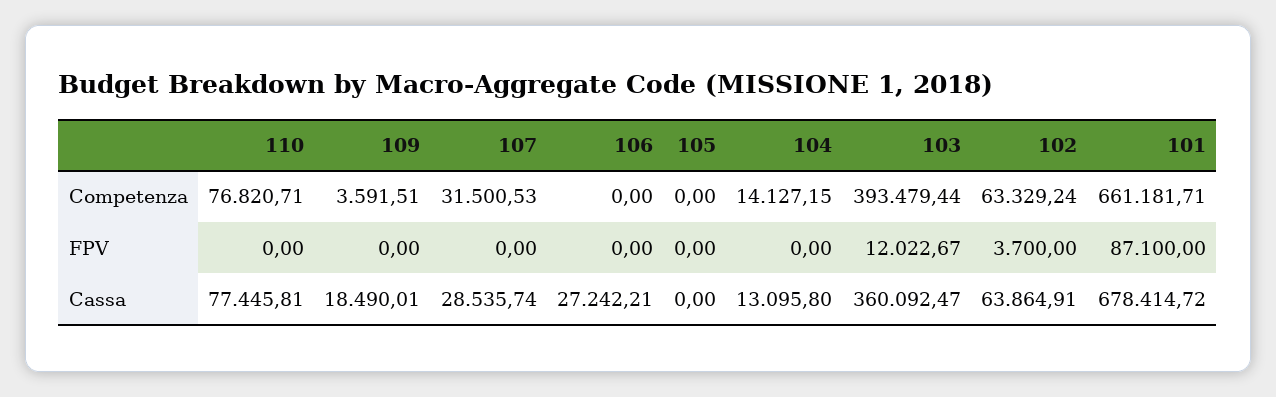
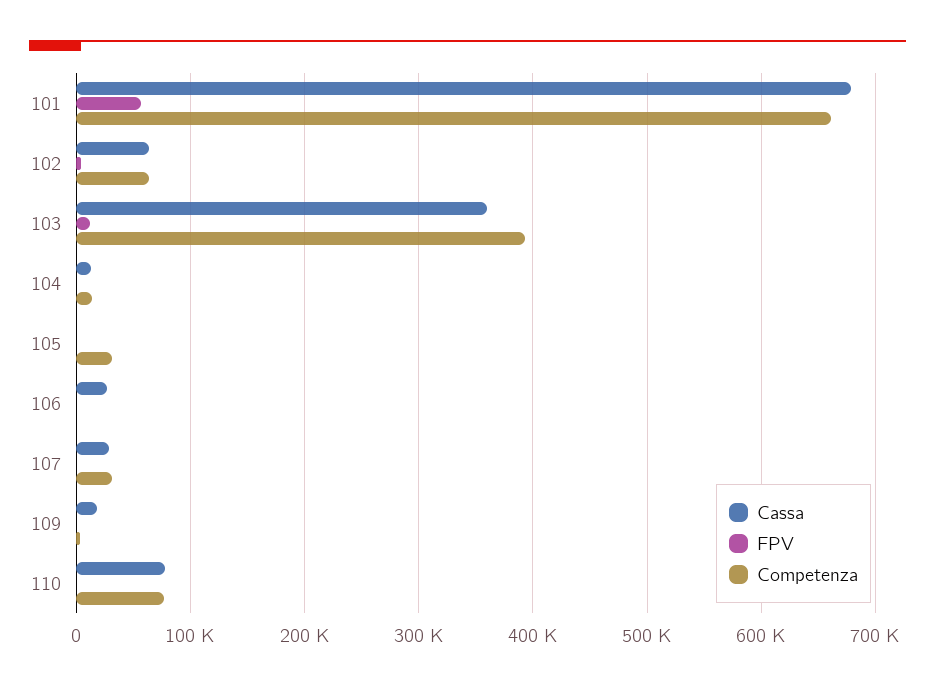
Competenza, 105: 0 -> 30000
FPV, 101: 87100 -> 60000

